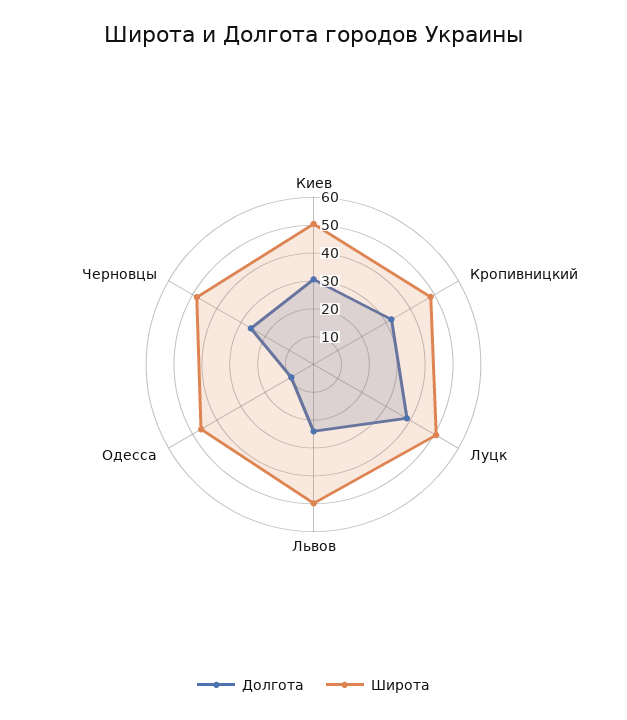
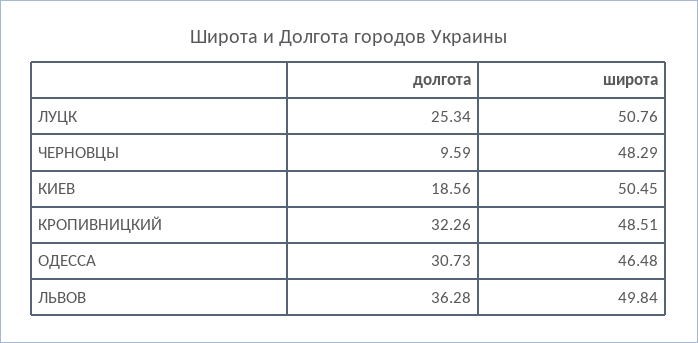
Долгота, Киев: 30 -> 18.56
Долгота, Луцк: 40 -> 25.34
Долгота, Львов: 25 -> 36.28
Долгота, Одесса: 10 -> 30.73
Долгота, Черновцы: 25 -> 9.59

